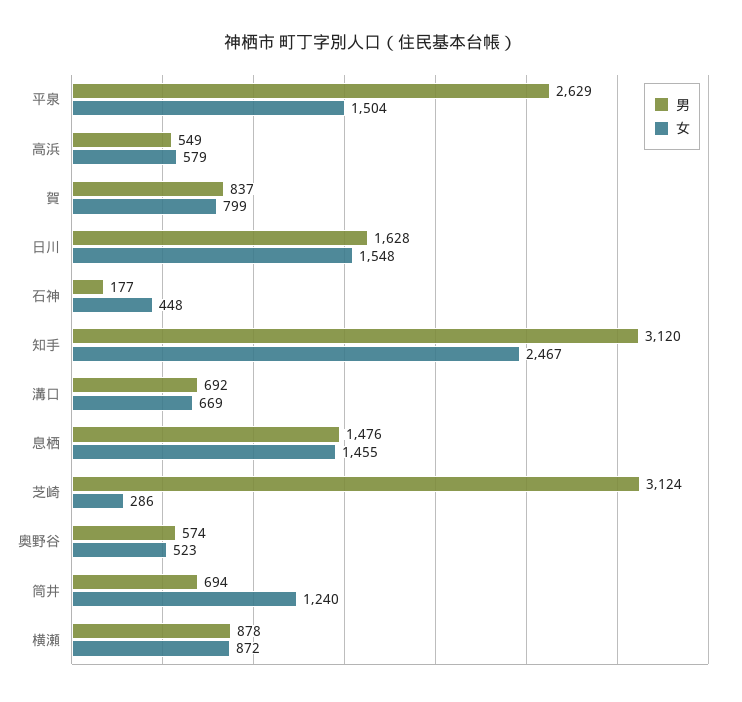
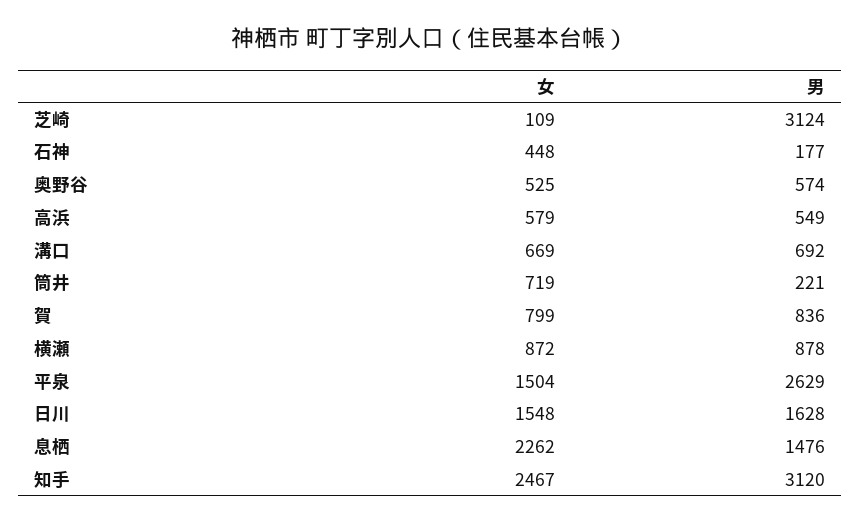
男, 賀: 837 -> 836
女, 息栖: 1455 -> 2262
女, 芝崎: 286 -> 109
女, 奥野谷: 523 -> 525
男, 筒井: 694 -> 221
女, 筒井: 1240 -> 719

